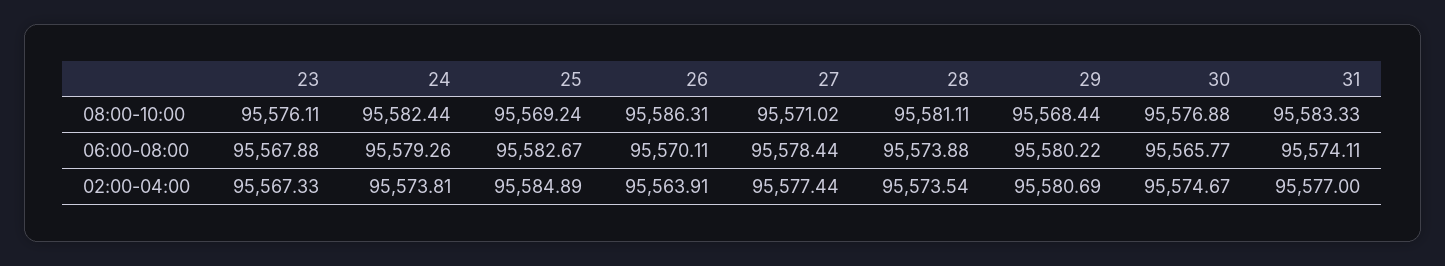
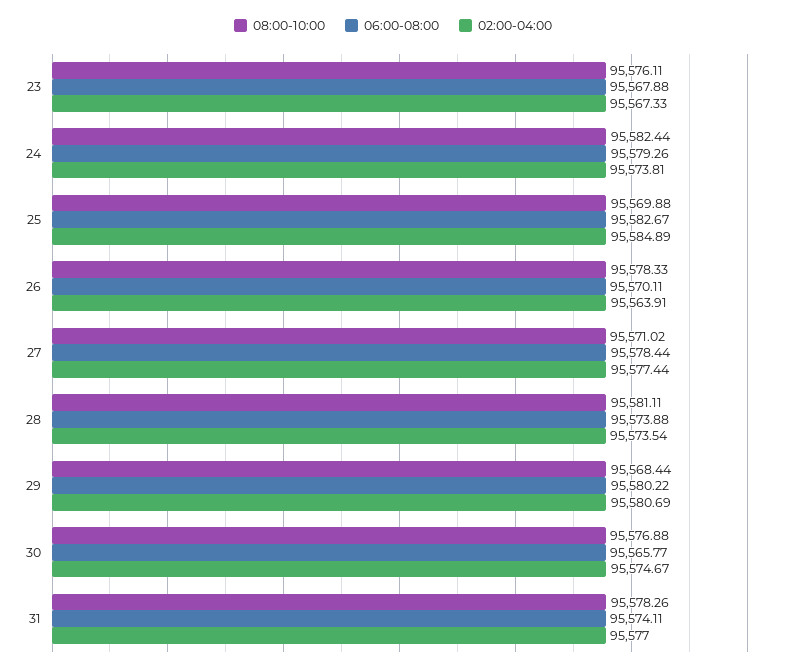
08:00-10:00, 25: 95569.24 -> 95569.88
08:00-10:00, 26: 95586.31 -> 95578.33
08:00-10:00, 31: 95583.33 -> 95578.26

